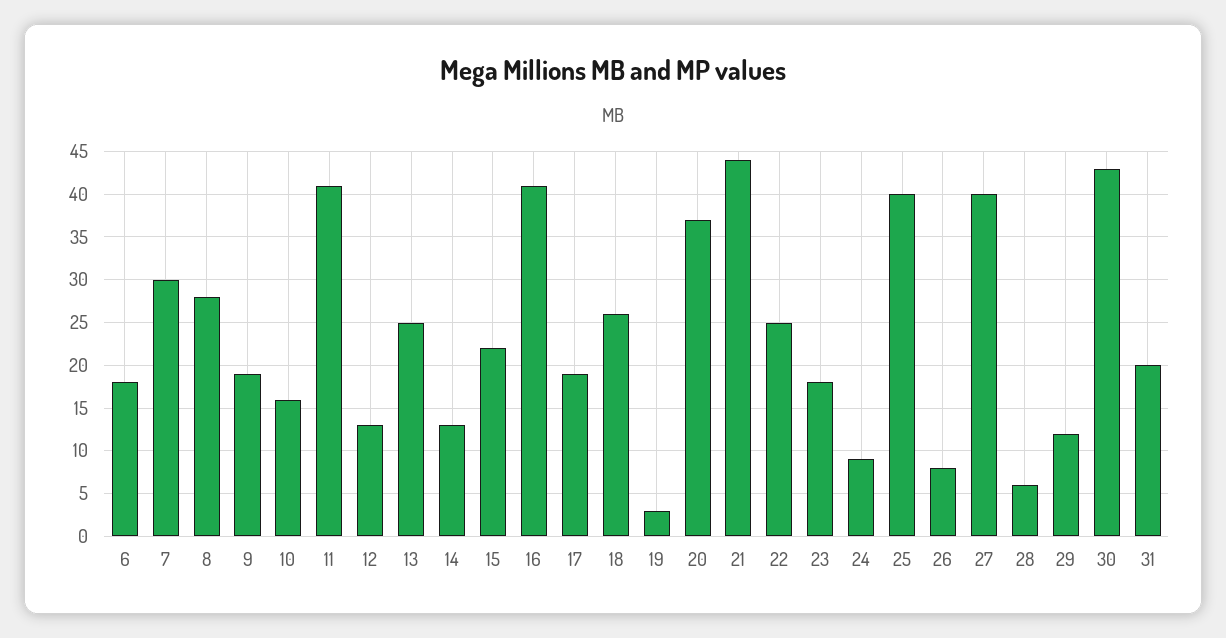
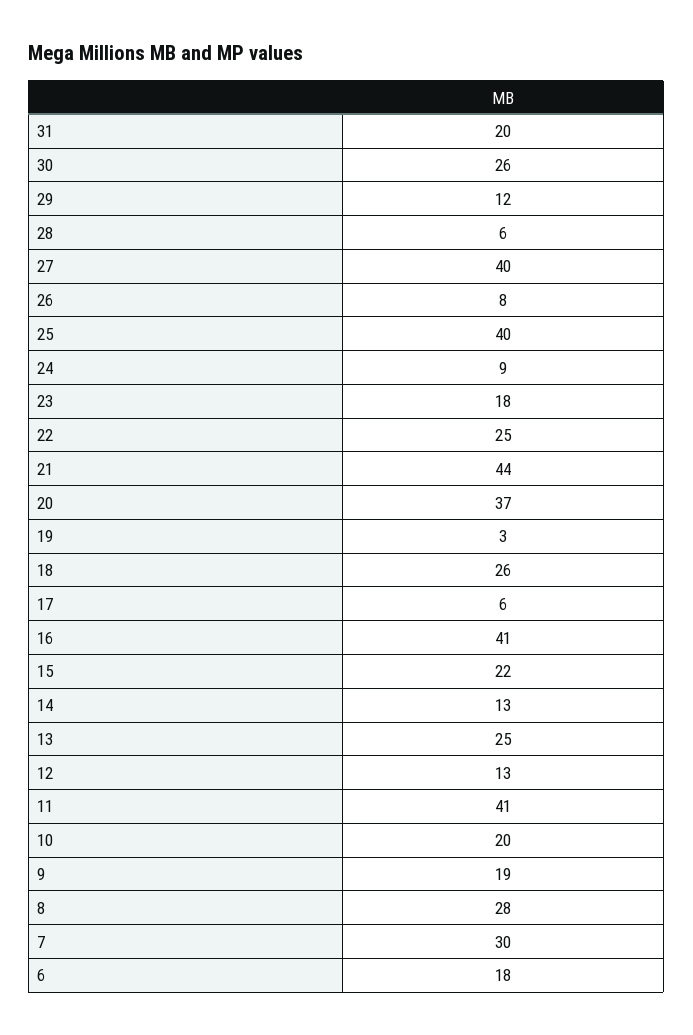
10: 16 -> 20
17: 19 -> 6
30: 43 -> 26

